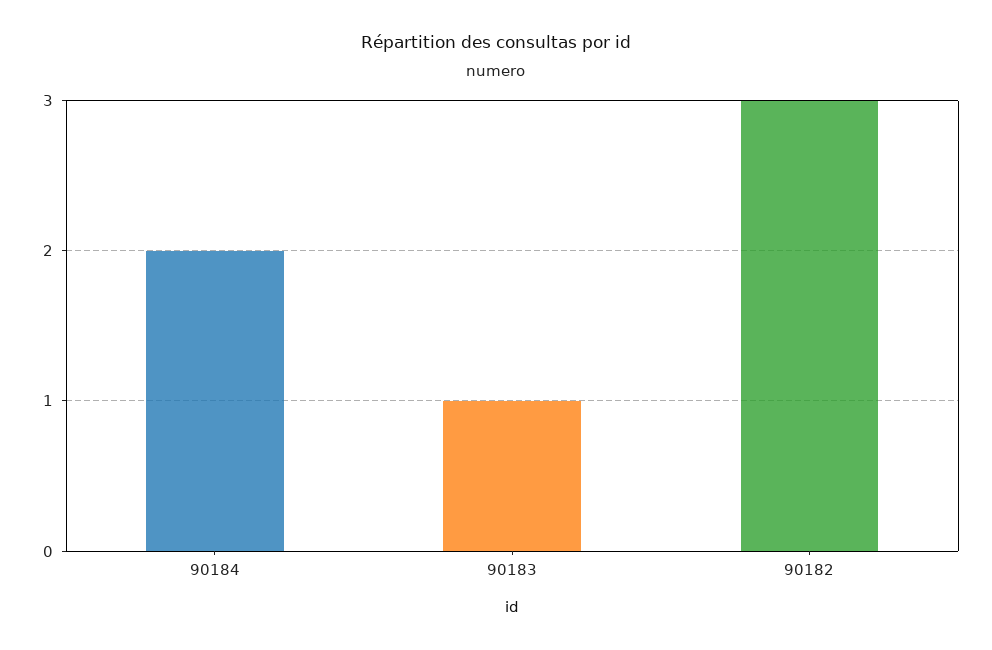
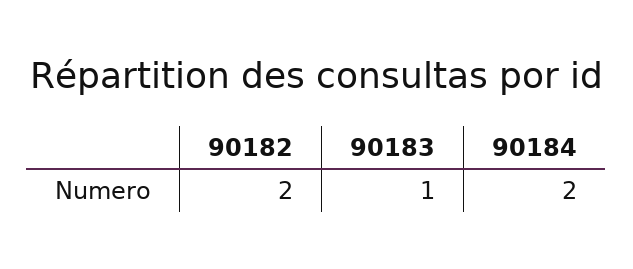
90182: 3 -> 2

